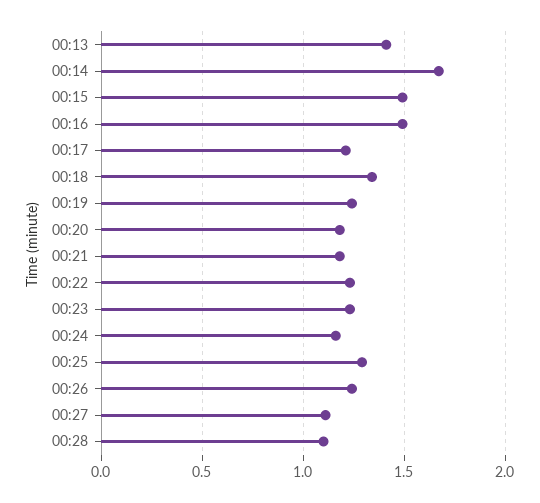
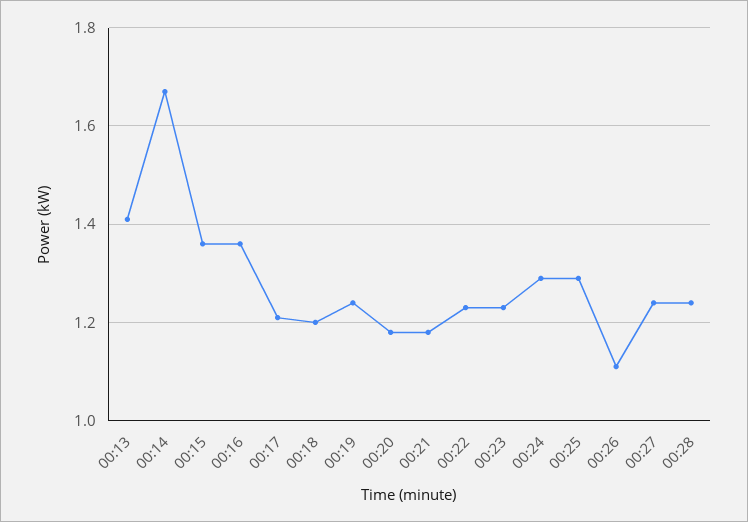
00:15: 1.5 -> 1.35
00:16: 1.5 -> 1.35
00:18: 1.35 -> 1.2
00:24: 1.15 -> 1.3
00:26: 1.25 -> 1.1
00:27: 1.1 -> 1.25
00:28: 1.1 -> 1.25

